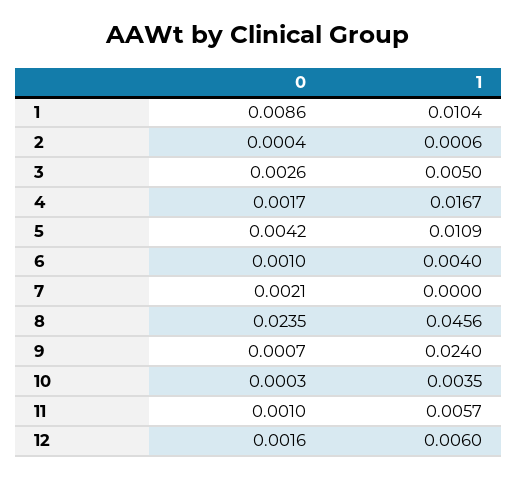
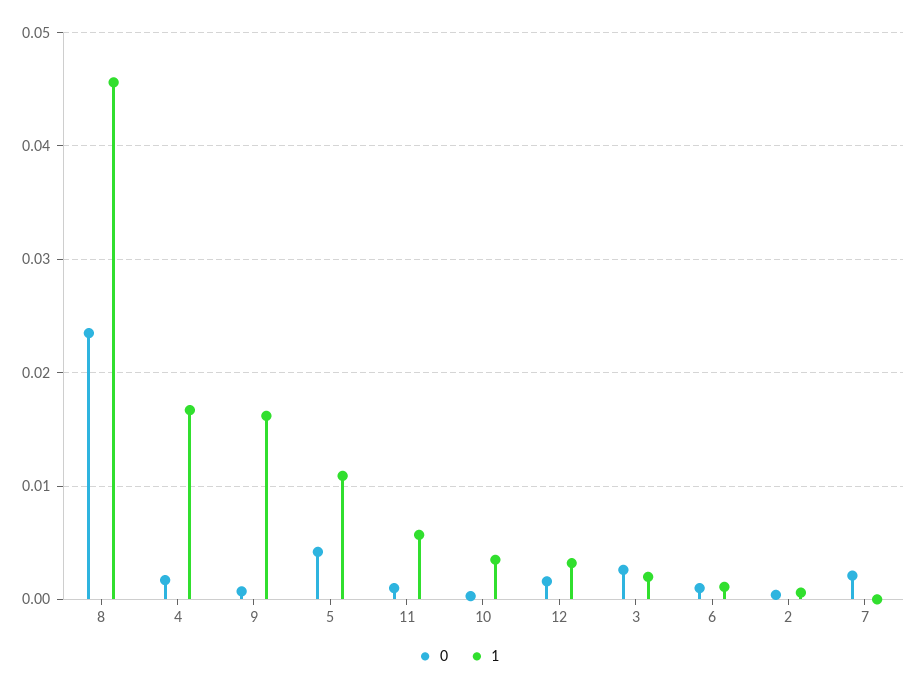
0, 1: 0.0086 -> none
1, 1: 0.0104 -> none
1, 3: 0.005 -> 0.002
1, 6: 0.004 -> 0.001
1, 9: 0.024 -> 0.016
1, 12: 0.006 -> 0.003

